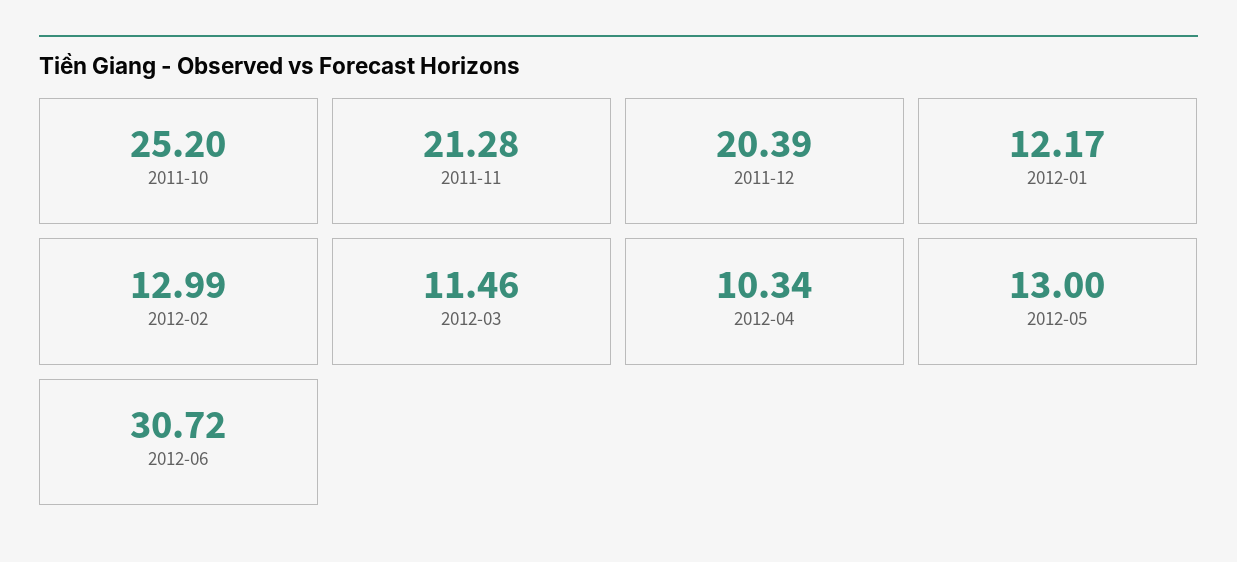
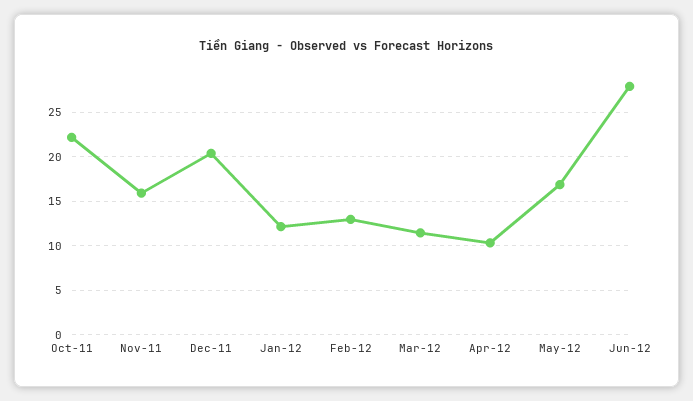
2011-10: 25.2 -> 22
2011-11: 21.28 -> 16
2012-05: 13 -> 17
2012-06: 30.72 -> 28

